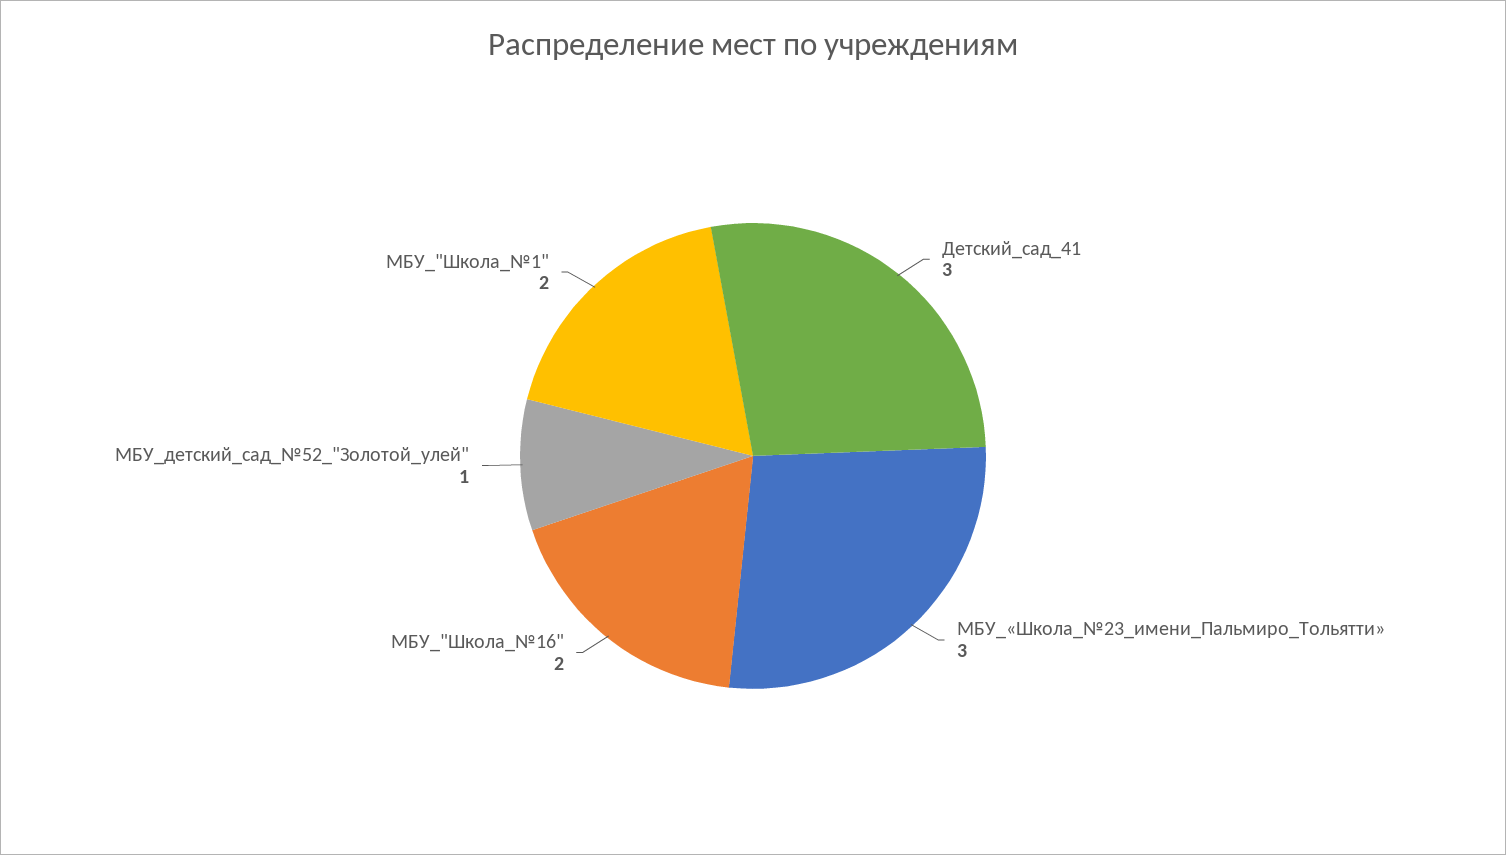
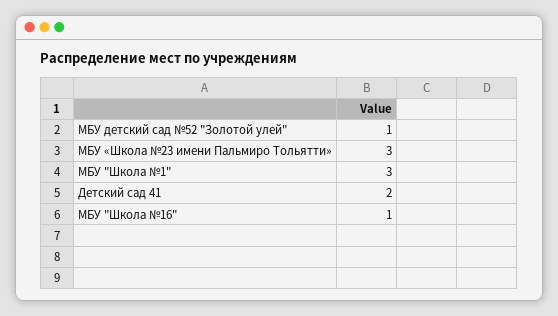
Детский_сад_41: 3 -> 2
МБУ_"Школа_№16": 2 -> 1
МБУ_"Школа_№1": 2 -> 3

